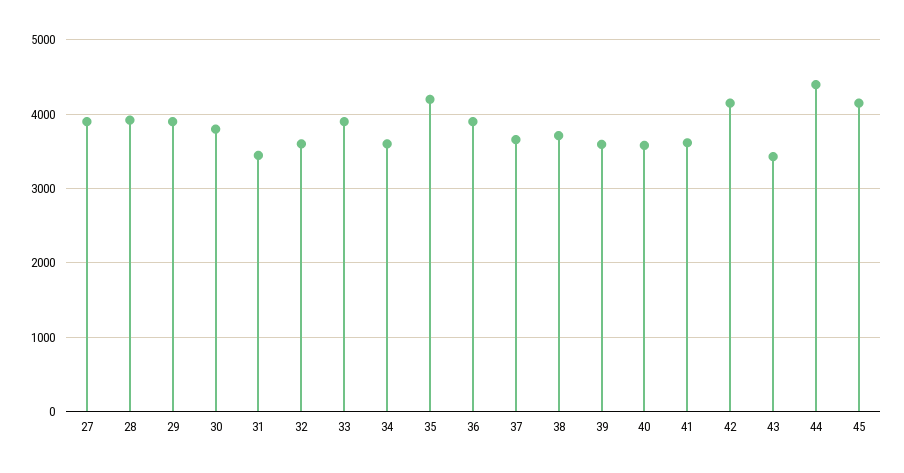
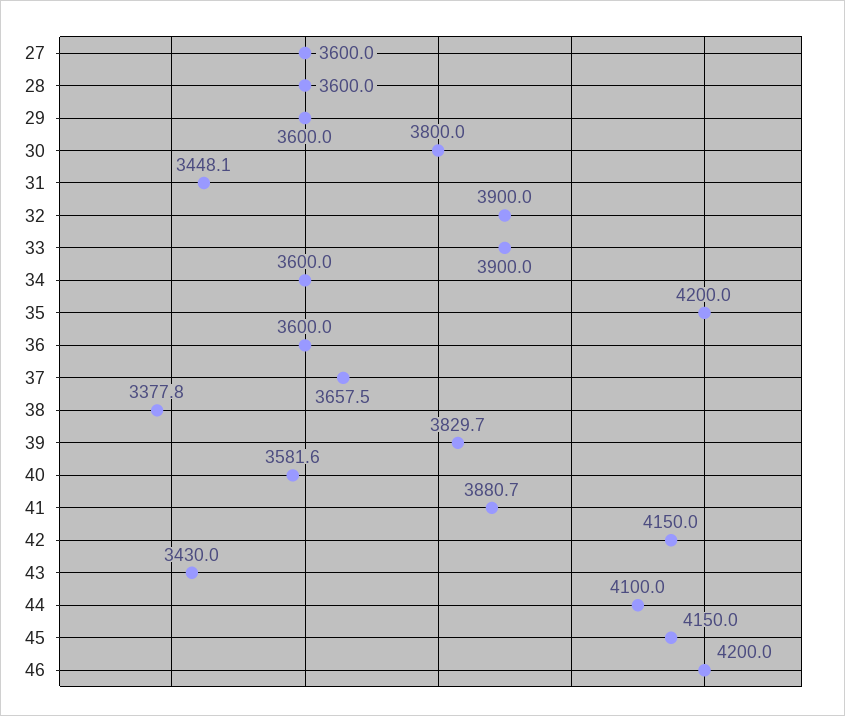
27: 3900 -> 3600
28: 3900 -> 3600
29: 3900 -> 3600
32: 3600 -> 3900
36: 3900 -> 3600
38: 3700 -> 3377.8
39: 3600 -> 3829.7
41: 3600 -> 3880.7
44: 4400 -> 4100
46: none -> 4200

